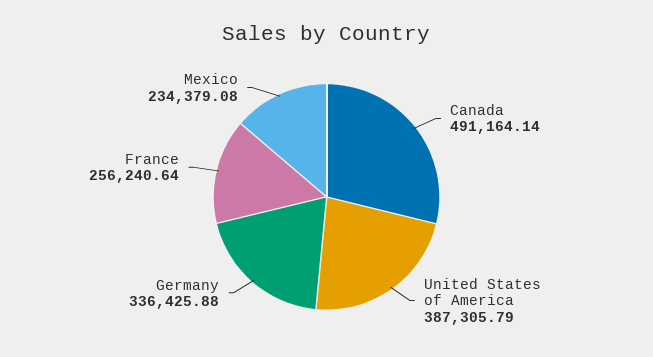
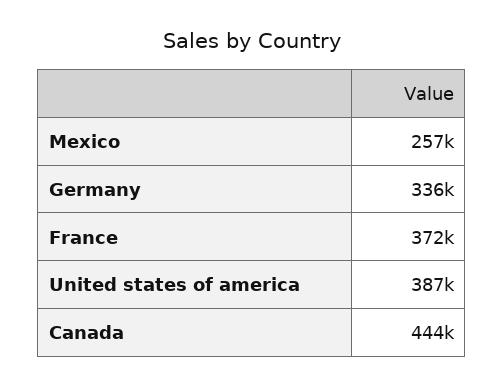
Canada: 491164.14 -> 444000
France: 256240.64 -> 372000
Mexico: 234379.08 -> 257000

